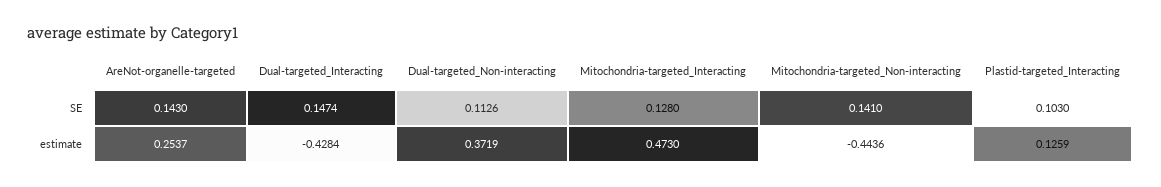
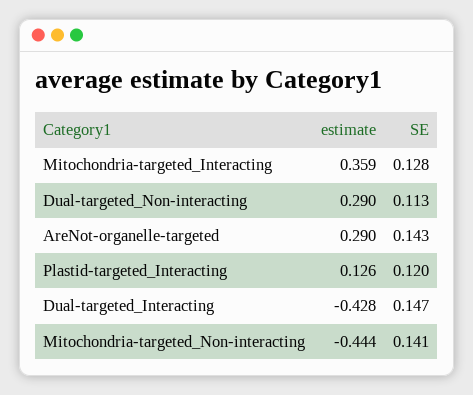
Plastid-targeted_Interacting, SE: 0.103 -> 0.12
AreNot-organelle-targeted, estimate: 0.2537 -> 0.29
Dual-targeted_Non-interacting, estimate: 0.3719 -> 0.29
Mitochondria-targeted_Interacting, estimate: 0.473 -> 0.359

